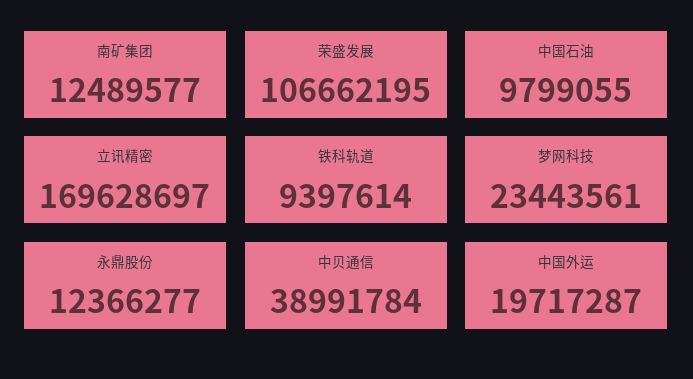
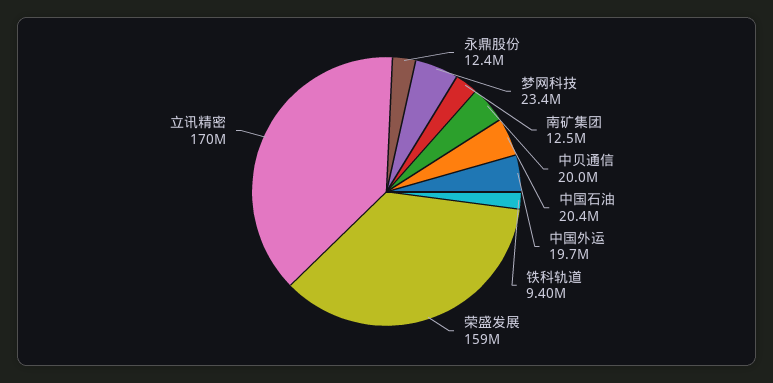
荣盛发展: 106662195 -> 159000000
中国石油: 9799055 -> 20400000
中贝通信: 38991784 -> 20000000

